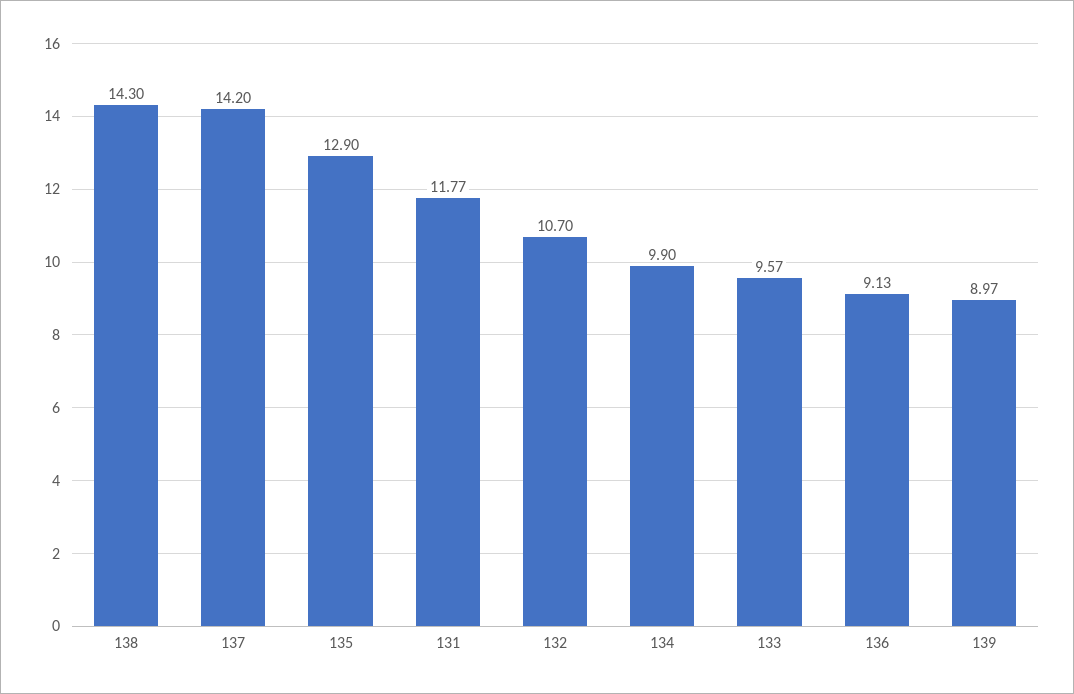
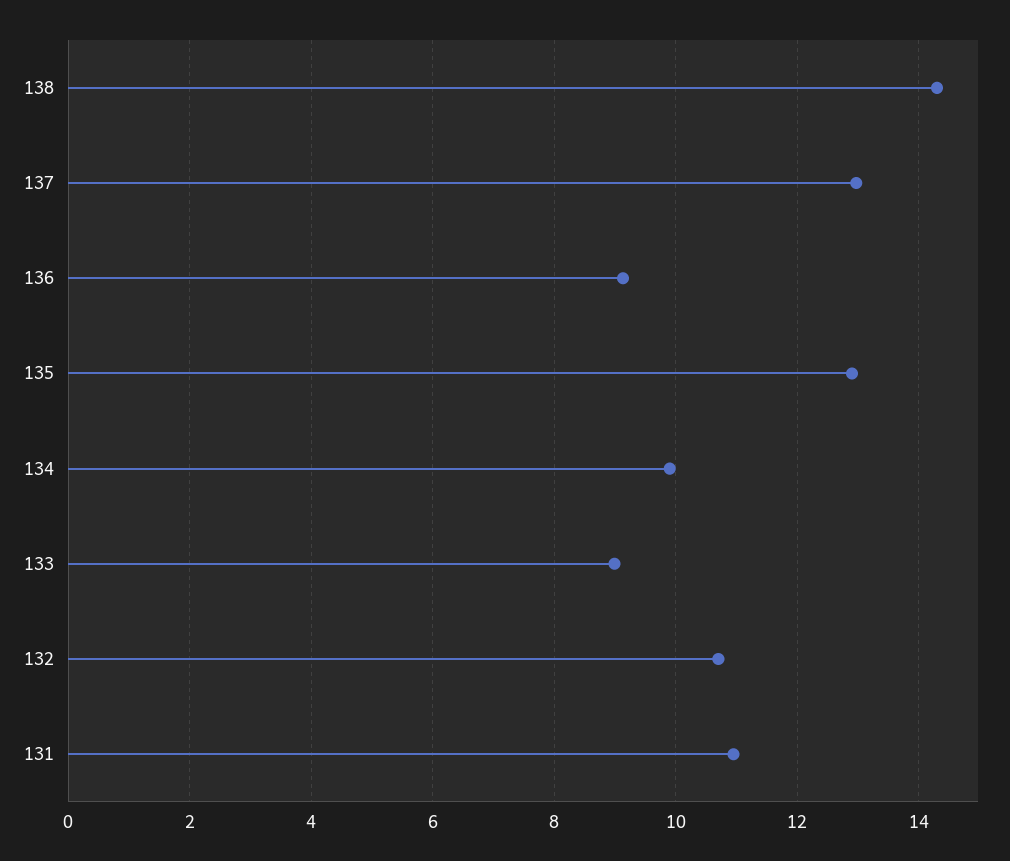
137: 14.2 -> 13
131: 11.77 -> 11
133: 9.57 -> 9
139: 8.97 -> none

